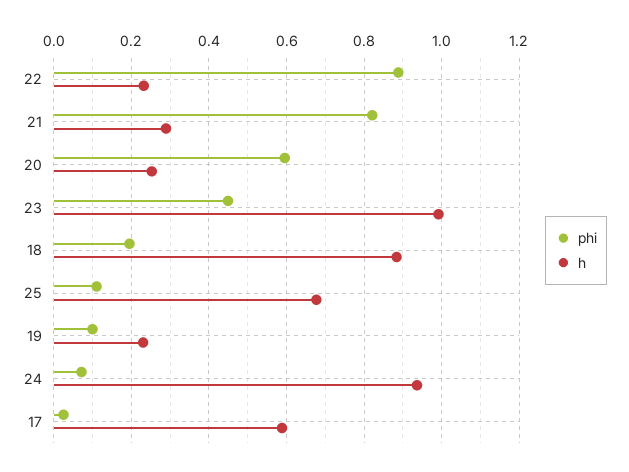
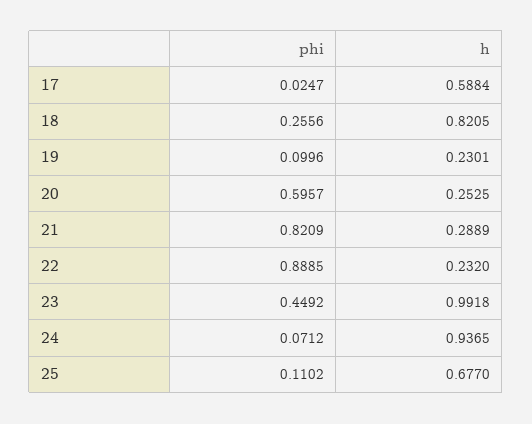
phi, 18: 0.2 -> 0.2556
h, 18: 0.88 -> 0.8205

